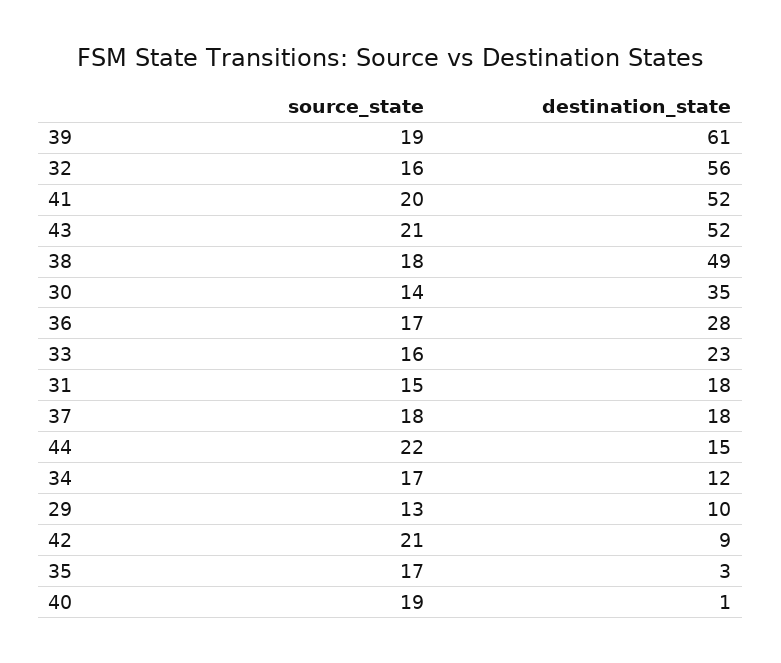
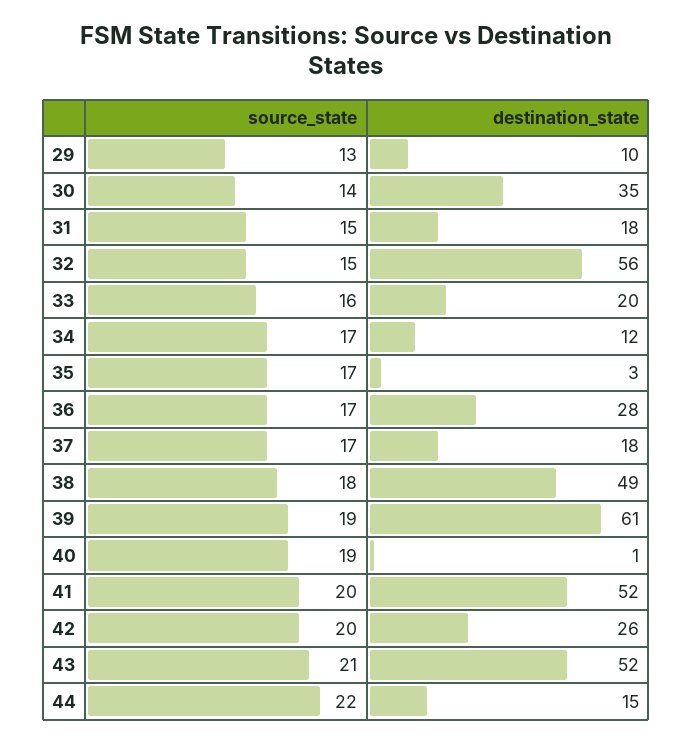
source_state, 32: 16 -> 15
destination_state, 33: 23 -> 20
source_state, 37: 18 -> 17
source_state, 42: 21 -> 20
destination_state, 42: 9 -> 26

